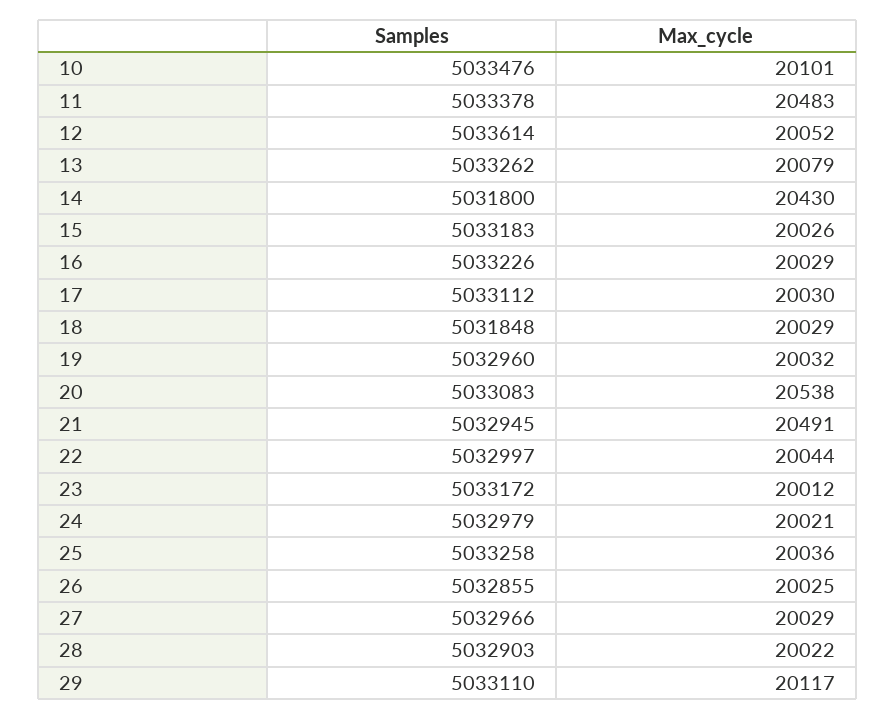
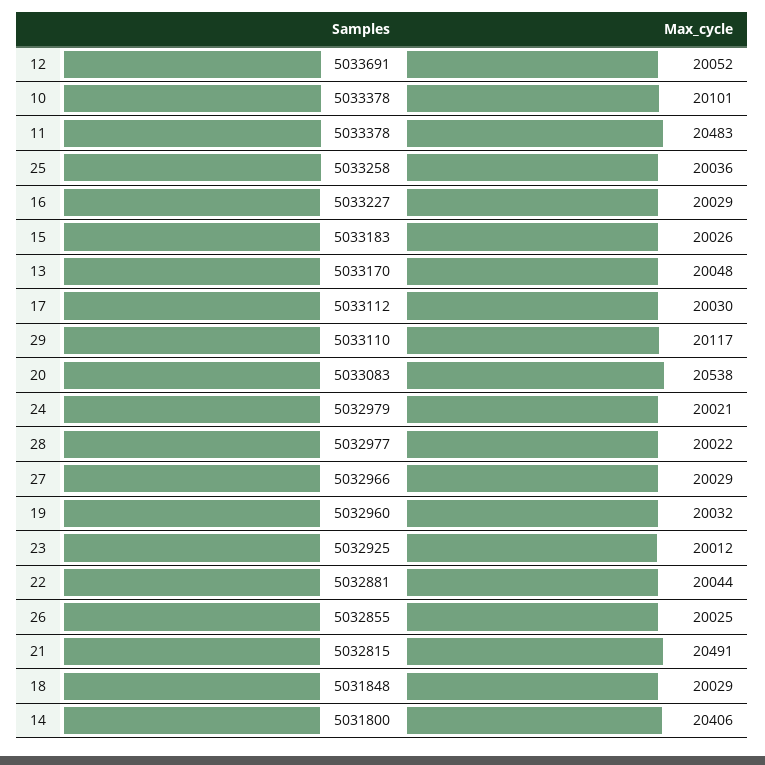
Samples, 10: 5033476 -> 5033378
Samples, 12: 5033614 -> 5033691
Samples, 13: 5033262 -> 5033170
Max_cycle, 13: 20079 -> 20048
Max_cycle, 14: 20430 -> 20406
Samples, 16: 5033226 -> 5033227
Samples, 21: 5032945 -> 5032815
Samples, 22: 5032997 -> 5032881
Samples, 23: 5033172 -> 5032925
Samples, 28: 5032903 -> 5032977

